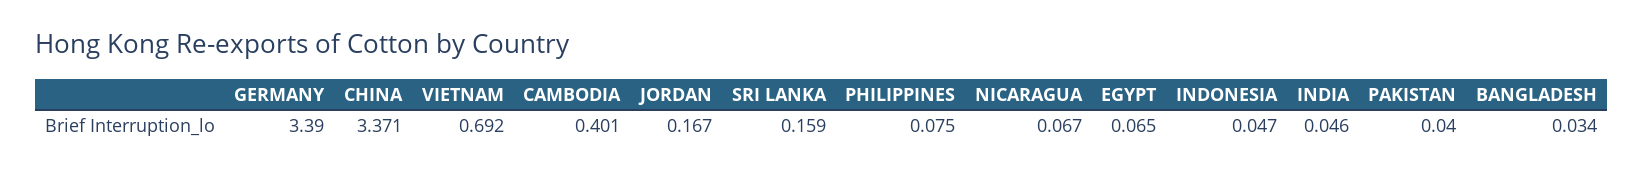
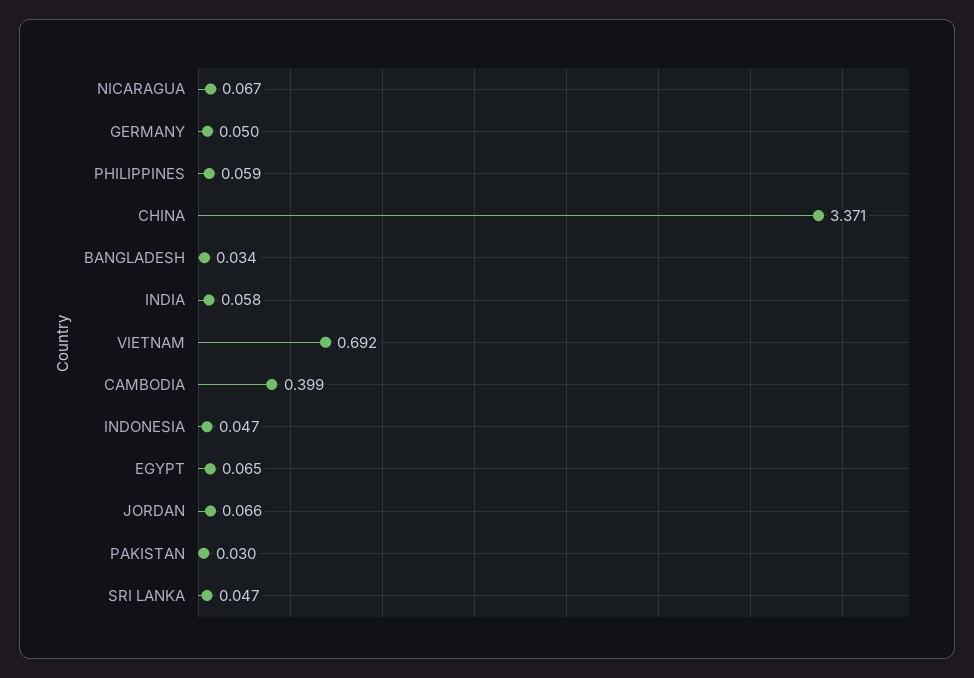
GERMANY: 3.39 -> 0.05
CAMBODIA: 0.401 -> 0.399
JORDAN: 0.167 -> 0.066
SRI LANKA: 0.159 -> 0.047
PHILIPPINES: 0.075 -> 0.059
INDIA: 0.046 -> 0.058
PAKISTAN: 0.04 -> 0.03

